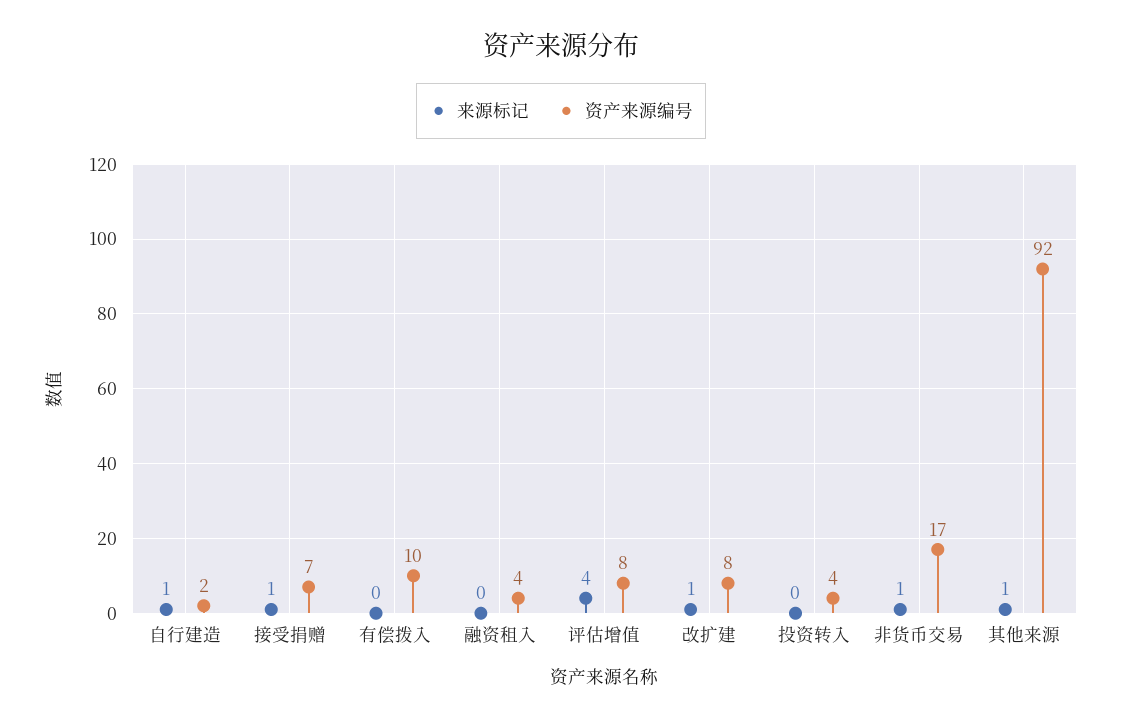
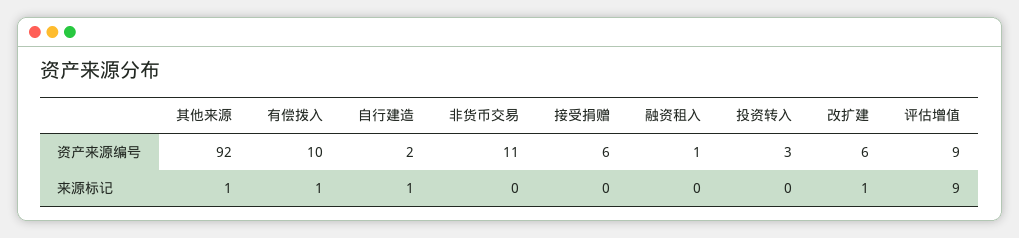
来源标记, 接受捐赠: 1 -> 0
资产来源编号, 接受捐赠: 7 -> 6
来源标记, 有偿拨入: 0 -> 1
资产来源编号, 融资租入: 4 -> 1
来源标记, 评估增值: 4 -> 9
资产来源编号, 评估增值: 8 -> 9
资产来源编号, 改扩建: 8 -> 6
资产来源编号, 投资转入: 4 -> 3
来源标记, 非货币交易: 1 -> 0
资产来源编号, 非货币交易: 17 -> 11

